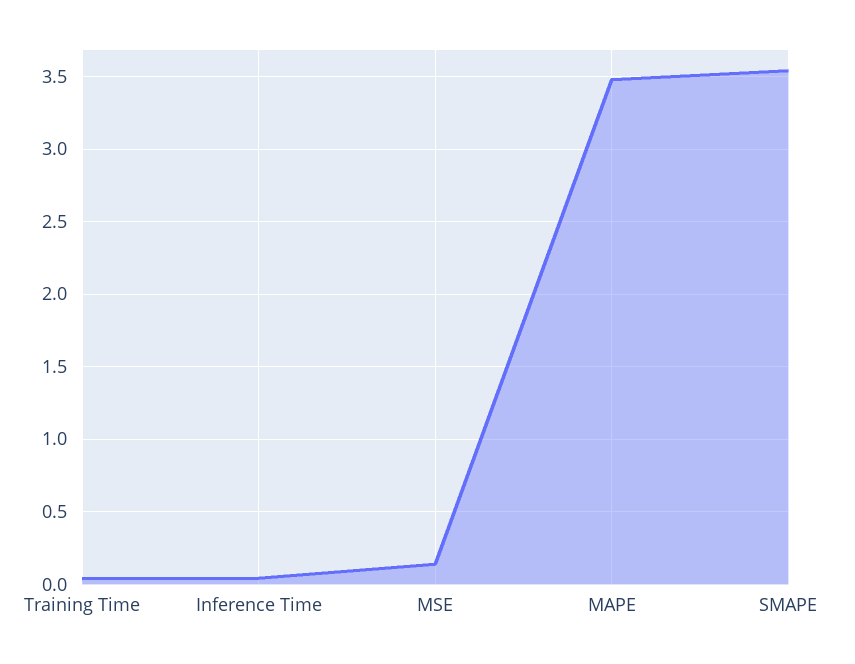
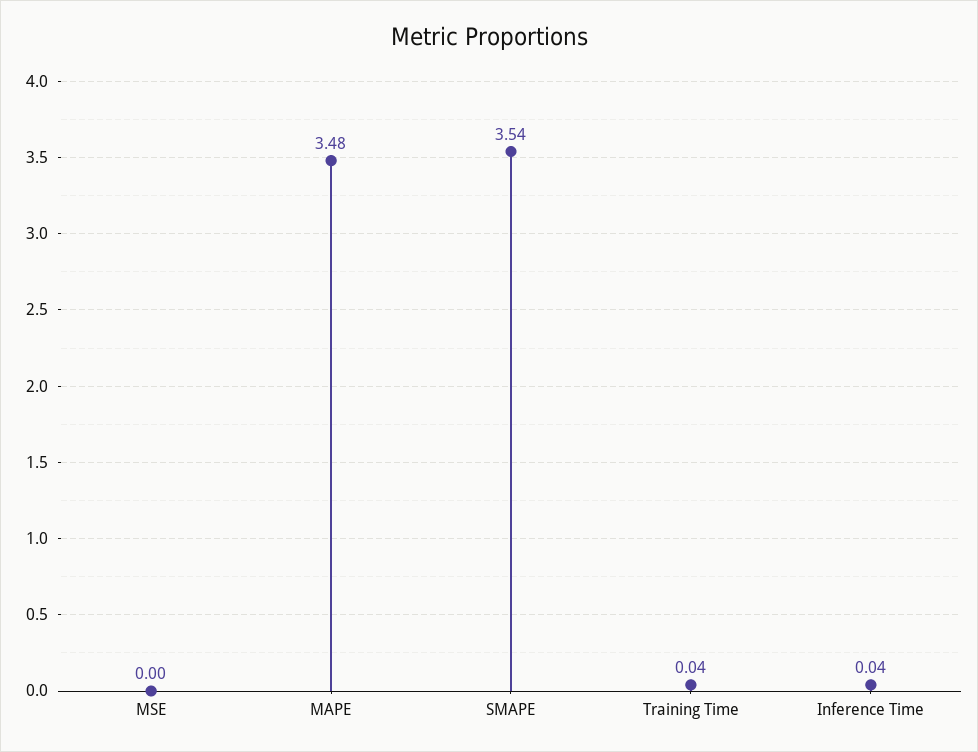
MSE: 0.15 -> 0

